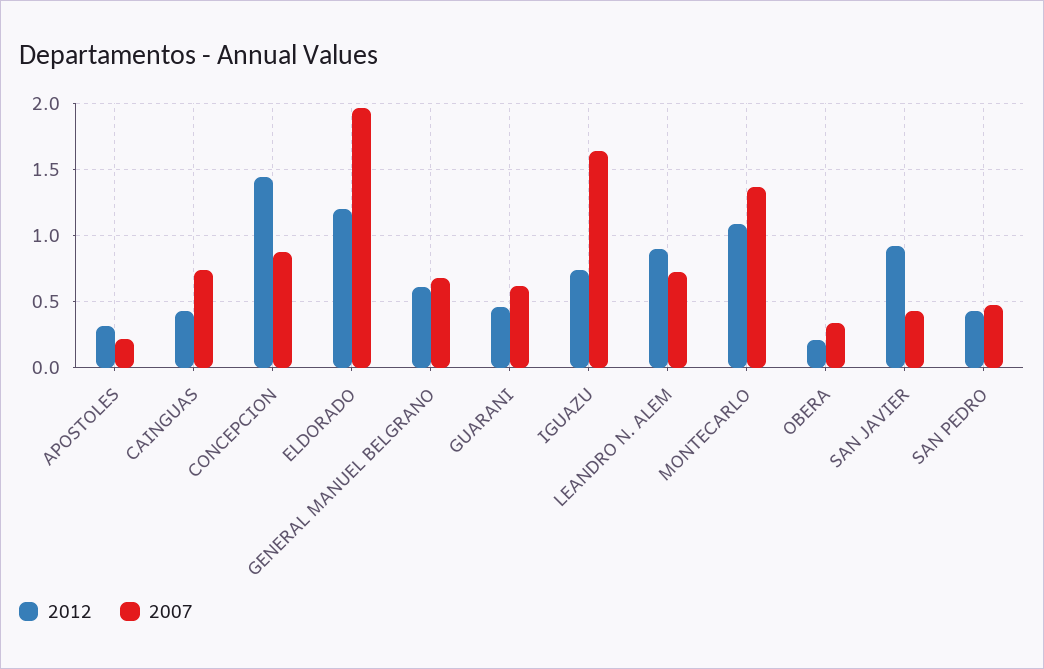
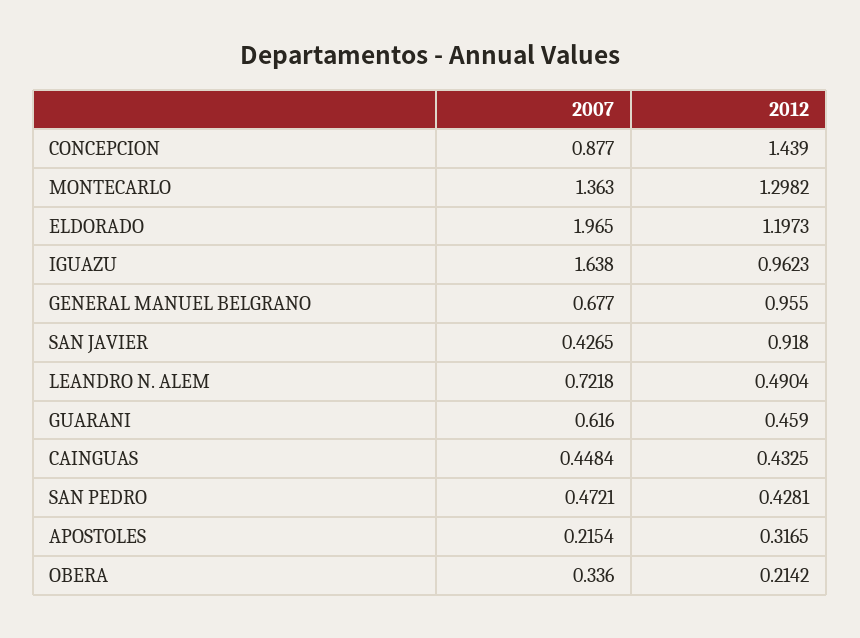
2007, CAINGUAS: 0.75 -> 0.4484
2012, GENERAL MANUEL BELGRANO: 0.6 -> 0.955
2012, IGUAZU: 0.75 -> 0.9623
2012, LEANDRO N. ALEM: 0.9 -> 0.4904
2012, MONTECARLO: 1.1 -> 1.2982

